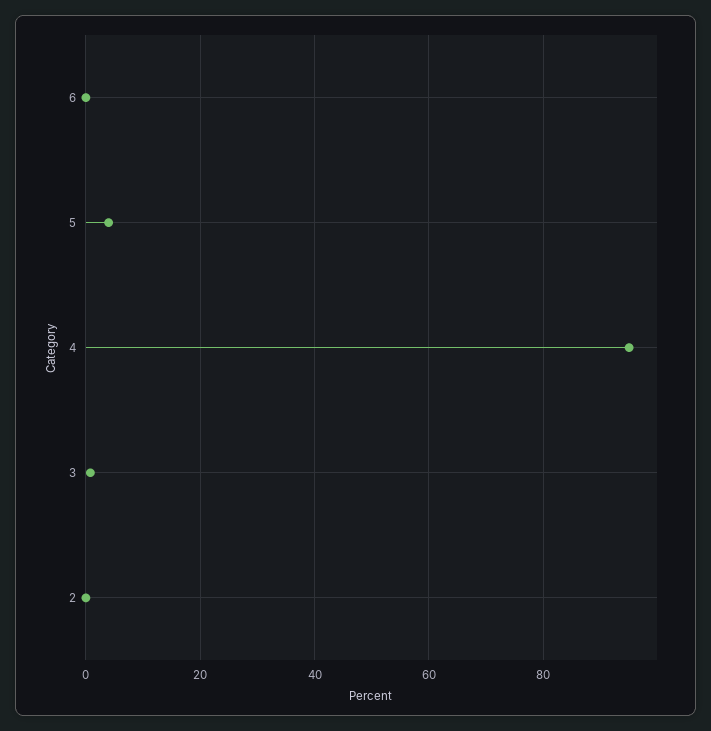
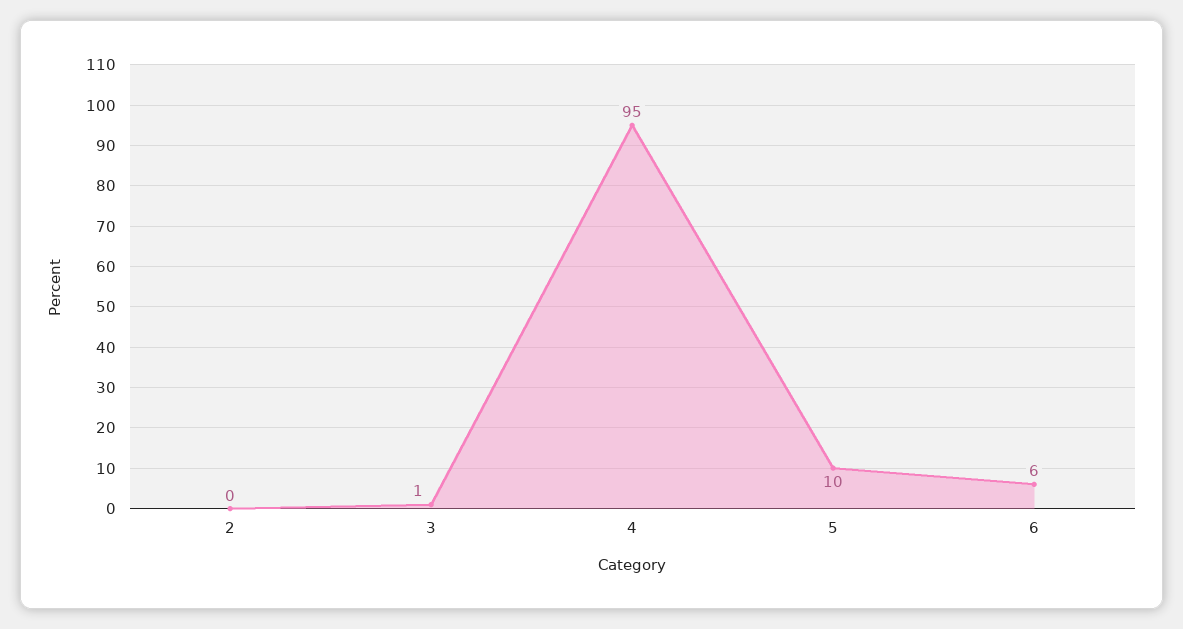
6: 0 -> 6
5: 4 -> 10

